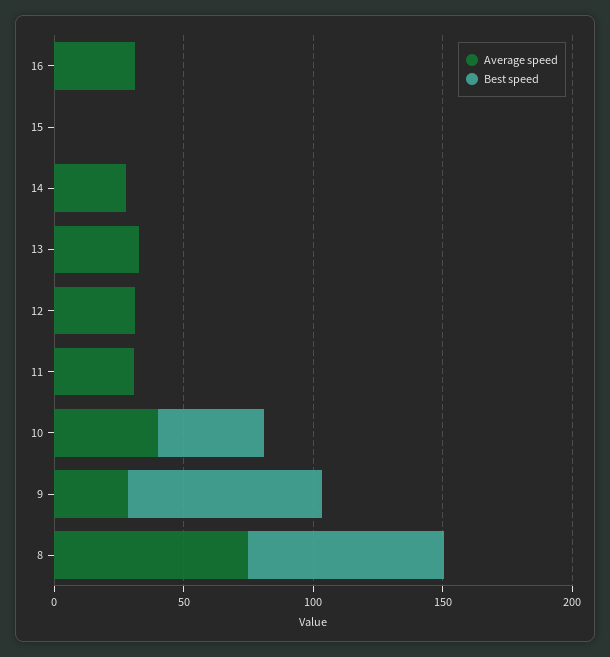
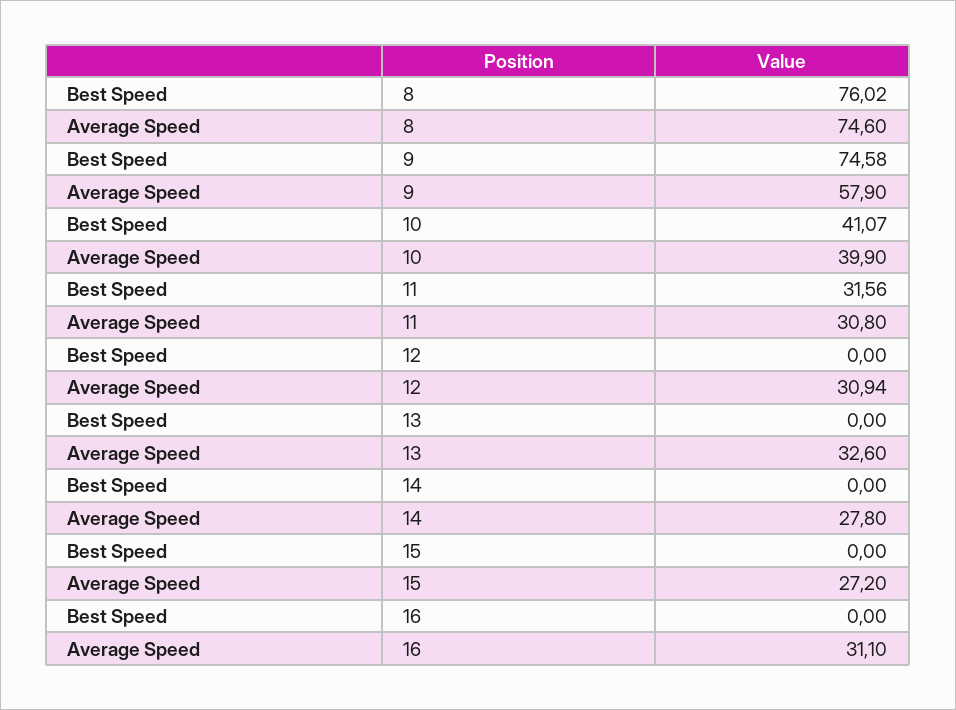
Average speed, 15: 0 -> 27.2
Best speed, 11: 0 -> 31.56
Average speed, 9: 30 -> 57.9

